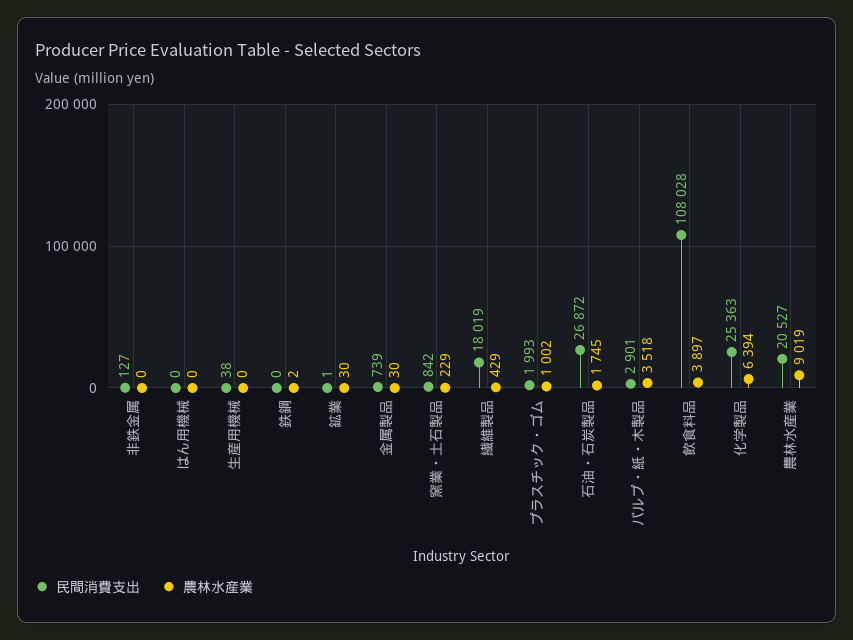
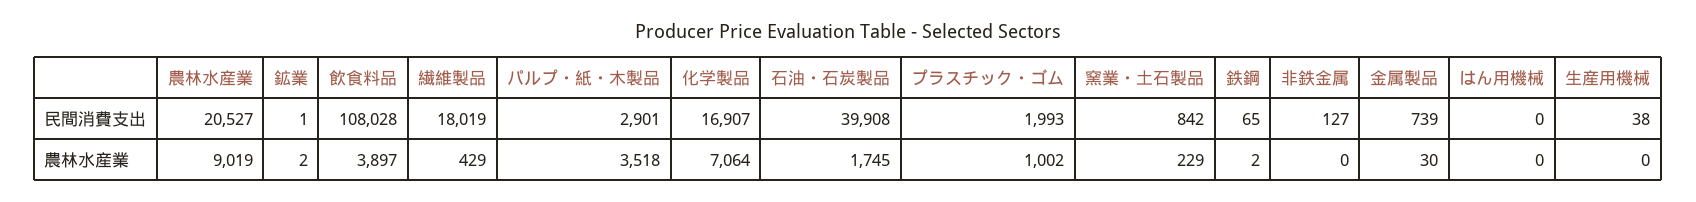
民間消費支出, 鉄鋼: 0 -> 65
農林水産業, 鉱業: 30 -> 2
民間消費支出, 石油・石炭製品: 26872 -> 39908
民間消費支出, 化学製品: 25363 -> 16907
農林水産業, 化学製品: 6394 -> 7064

